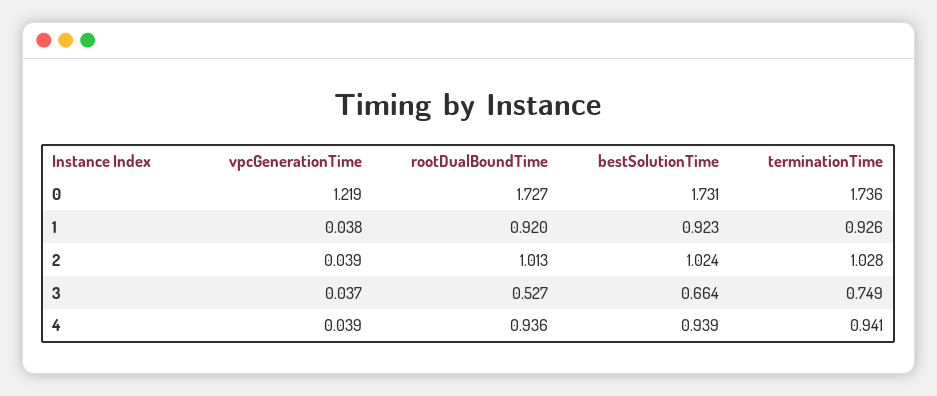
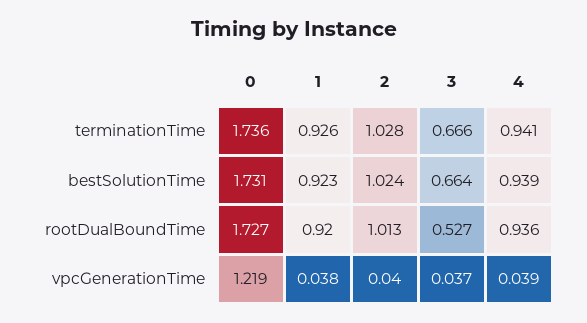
vpcGenerationTime, 2: 0.039 -> 0.04
terminationTime, 3: 0.749 -> 0.666

